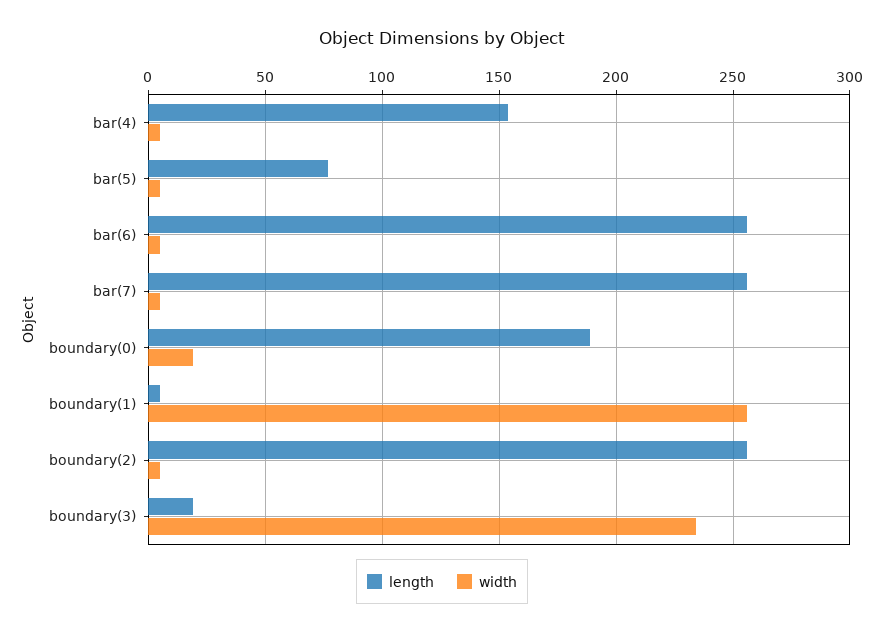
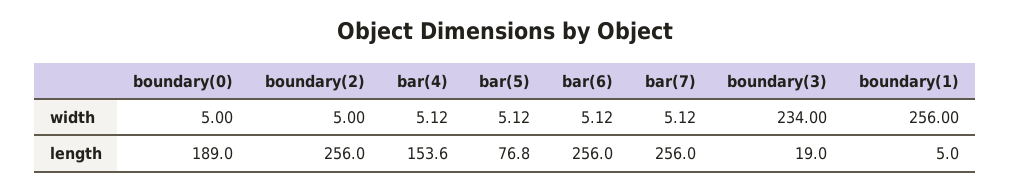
width, boundary(0): 20 -> 5

